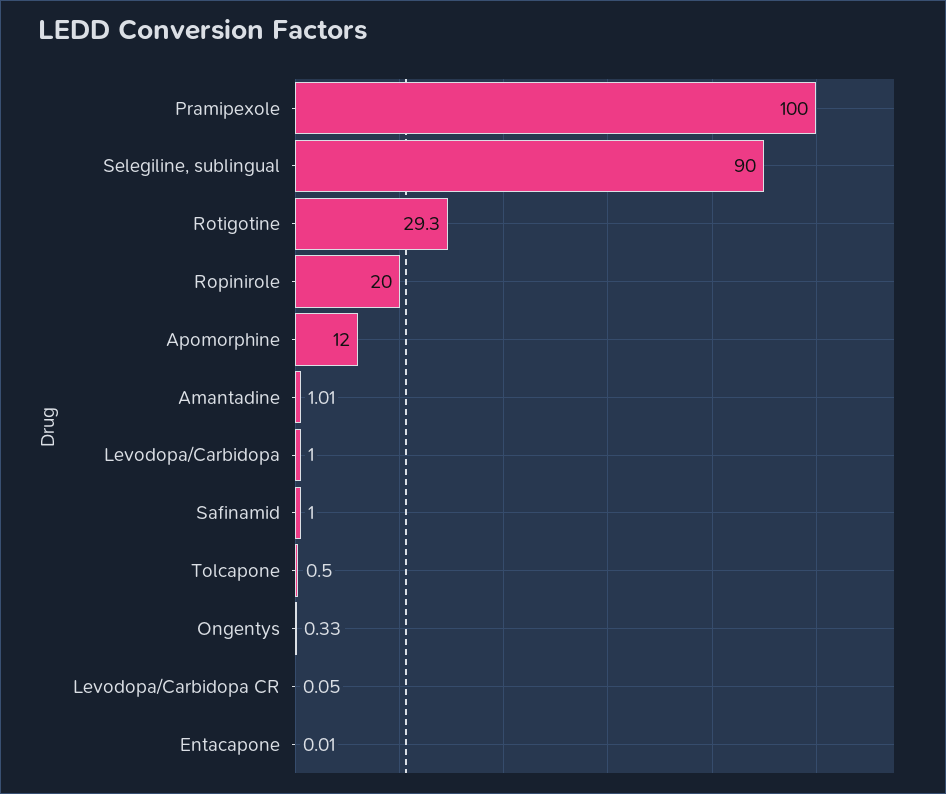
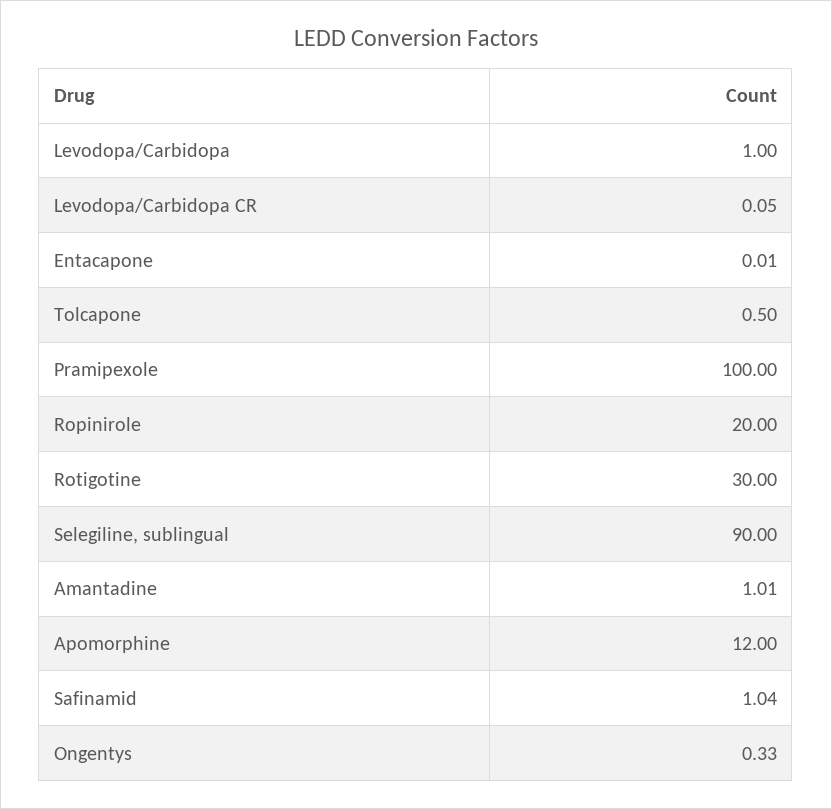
Rotigotine: 29.3 -> 30
Safinamid: 1 -> 1.04

